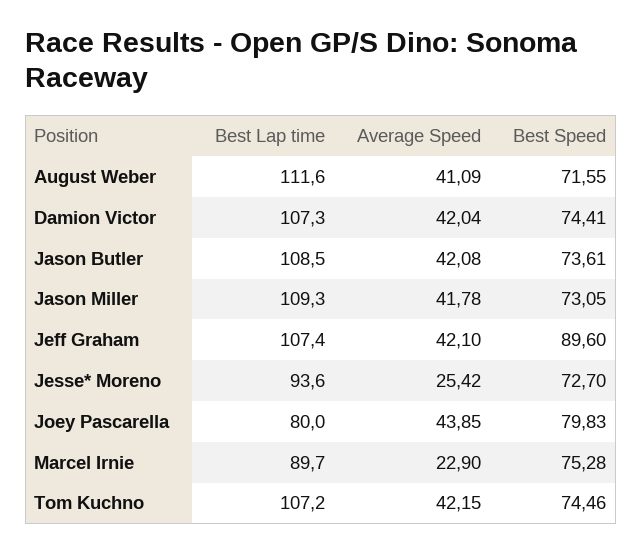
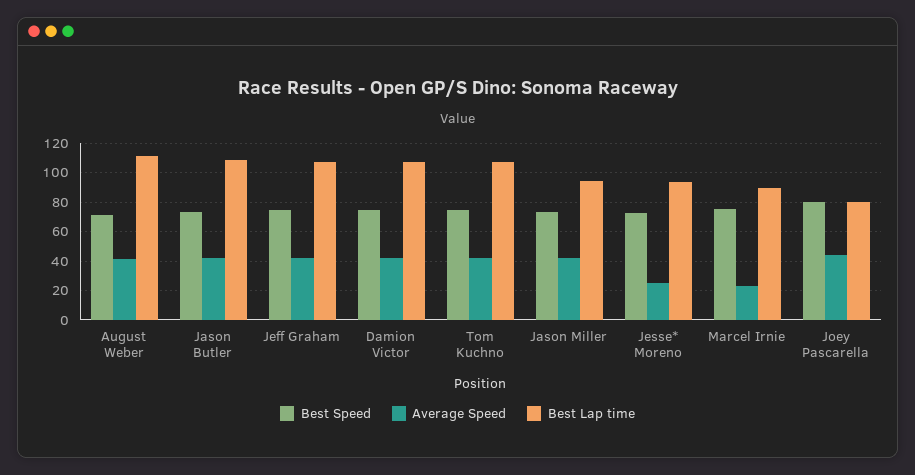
Best Lap time, Jason Miller: 109.3 -> 95
Best Speed, Jeff Graham: 89.6 -> 75

